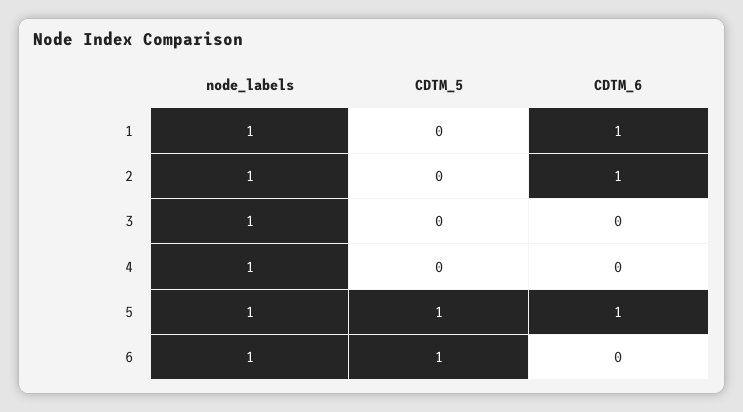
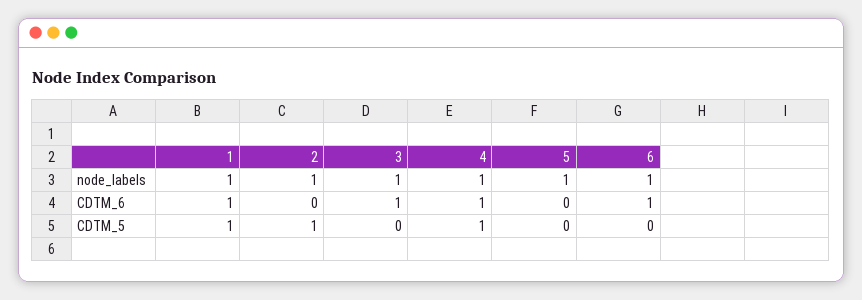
CDTM_5, 1: 0 -> 1
CDTM_5, 2: 0 -> 1
CDTM_6, 2: 1 -> 0
CDTM_6, 3: 0 -> 1
CDTM_5, 4: 0 -> 1
CDTM_6, 4: 0 -> 1
CDTM_5, 5: 1 -> 0
CDTM_6, 5: 1 -> 0
CDTM_5, 6: 1 -> 0
CDTM_6, 6: 0 -> 1

